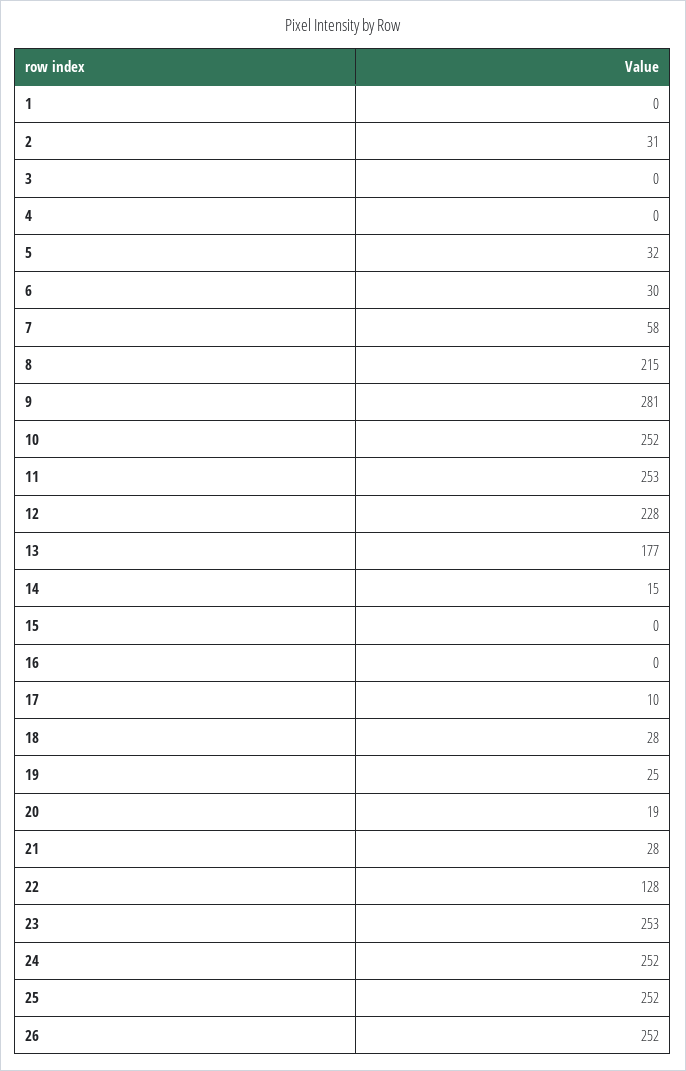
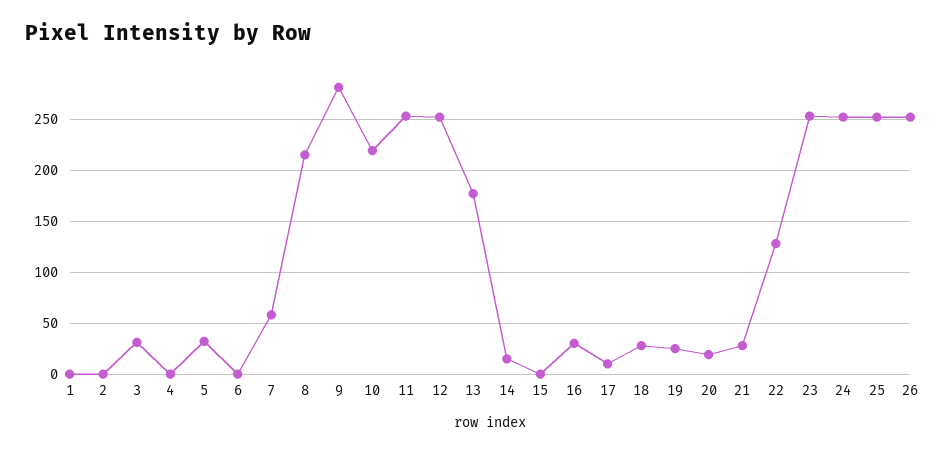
2: 31 -> 0
3: 0 -> 30
6: 30 -> 0
10: 252 -> 220
12: 228 -> 250
16: 0 -> 30

